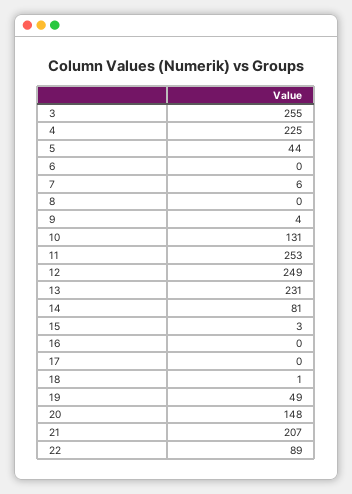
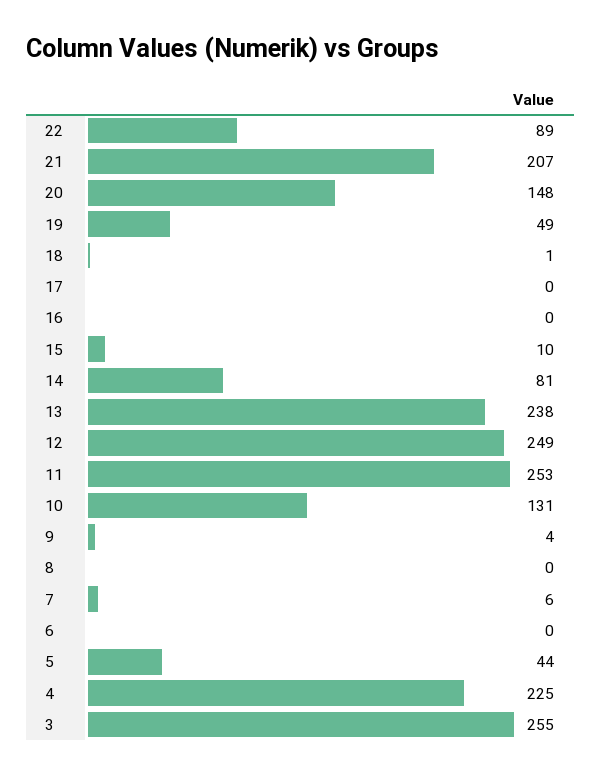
13: 231 -> 238
15: 3 -> 10

